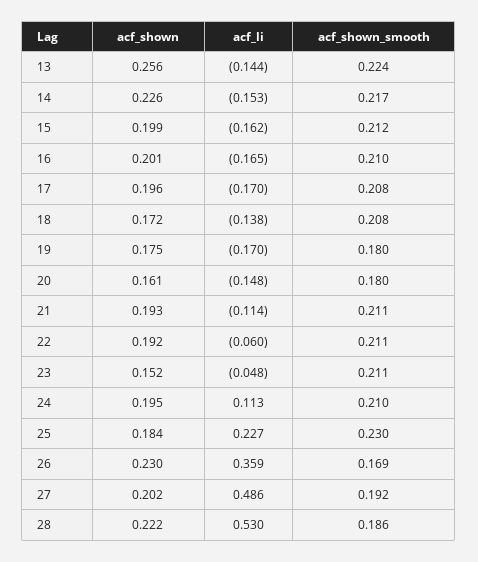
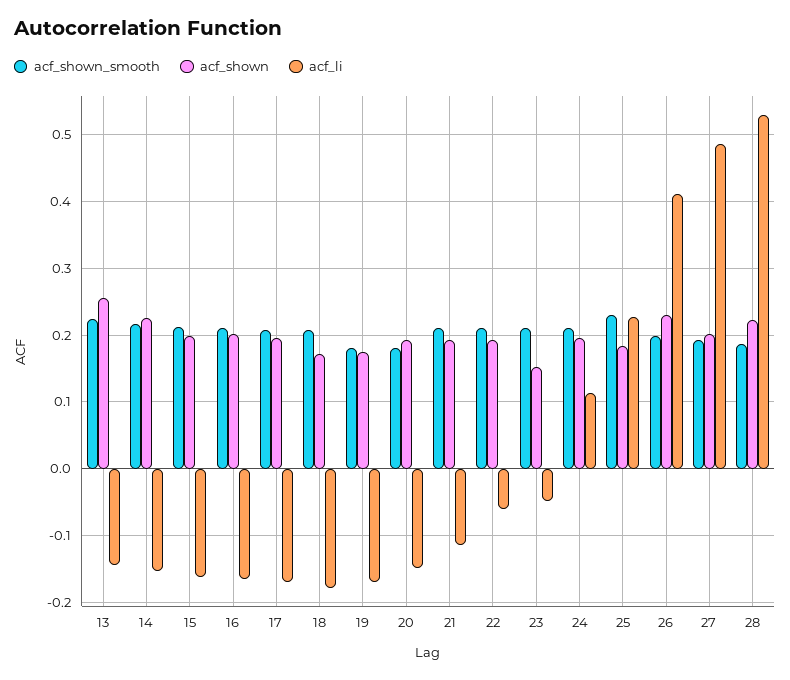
acf_li, 18: -0.138 -> -0.18
acf_shown, 20: 0.161 -> 0.19
acf_li, 26: 0.359 -> 0.41
acf_shown_smooth, 26: 0.169 -> 0.2

